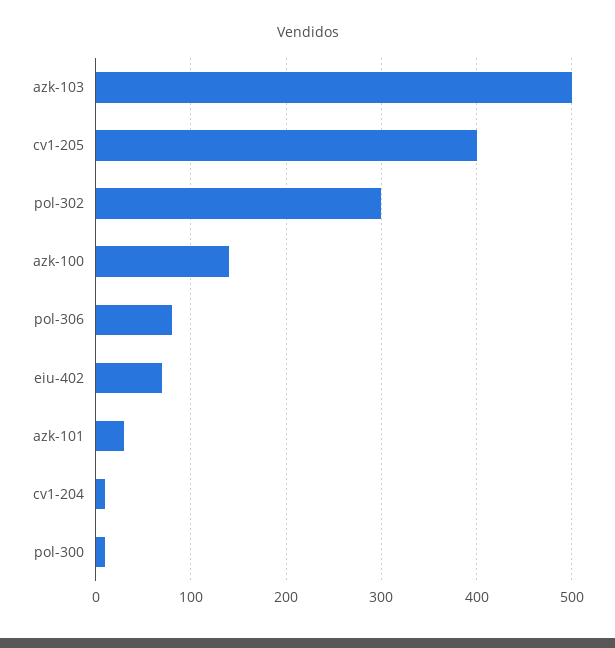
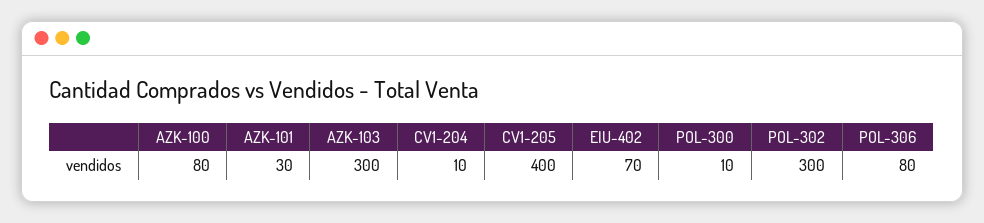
azk-103: 500 -> 300
azk-100: 140 -> 80

